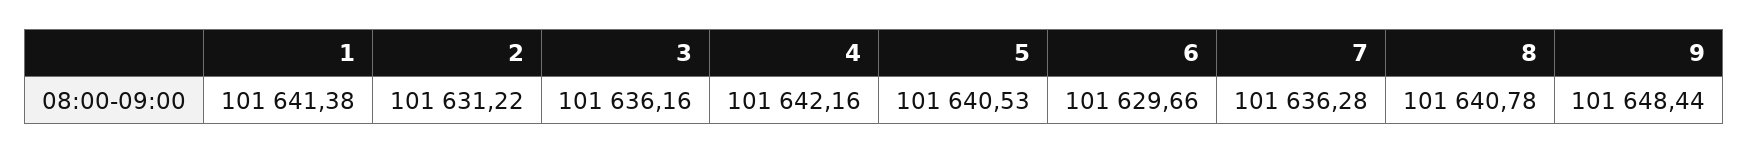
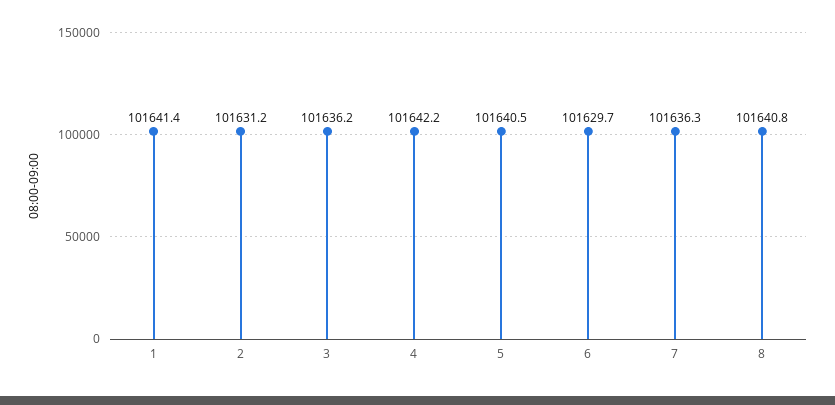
9: 101648.44 -> none

